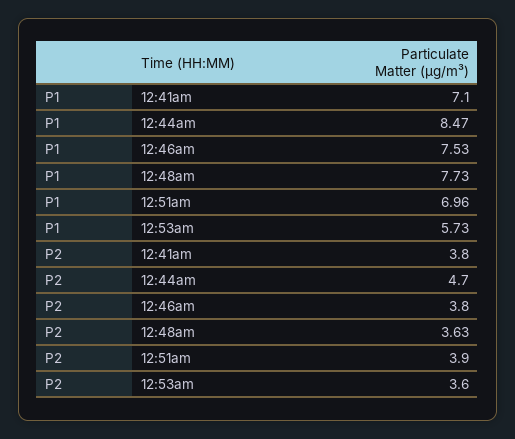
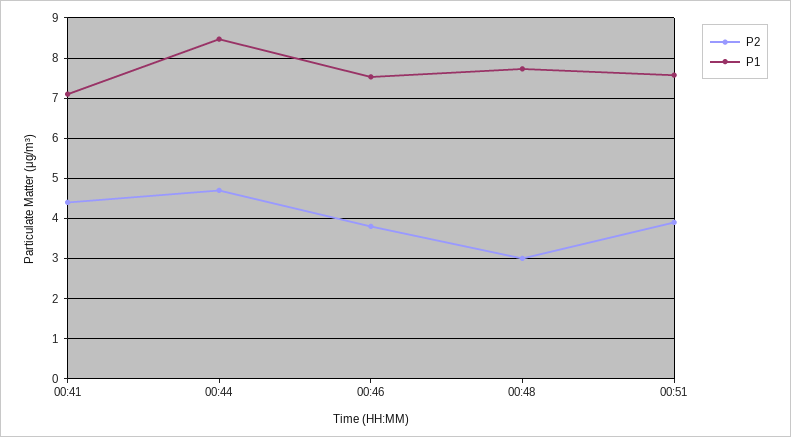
P1, 12:51am: 6.96 -> 7.6
P1, 12:53am: 5.73 -> none
P2, 12:41am: 3.8 -> 4.4
P2, 12:48am: 3.63 -> 3
P2, 12:53am: 3.6 -> none

